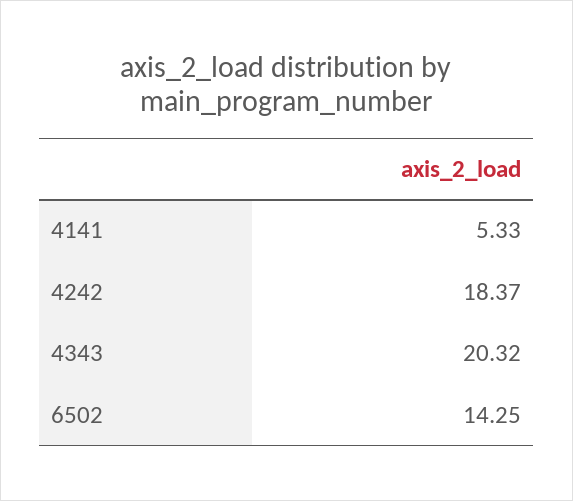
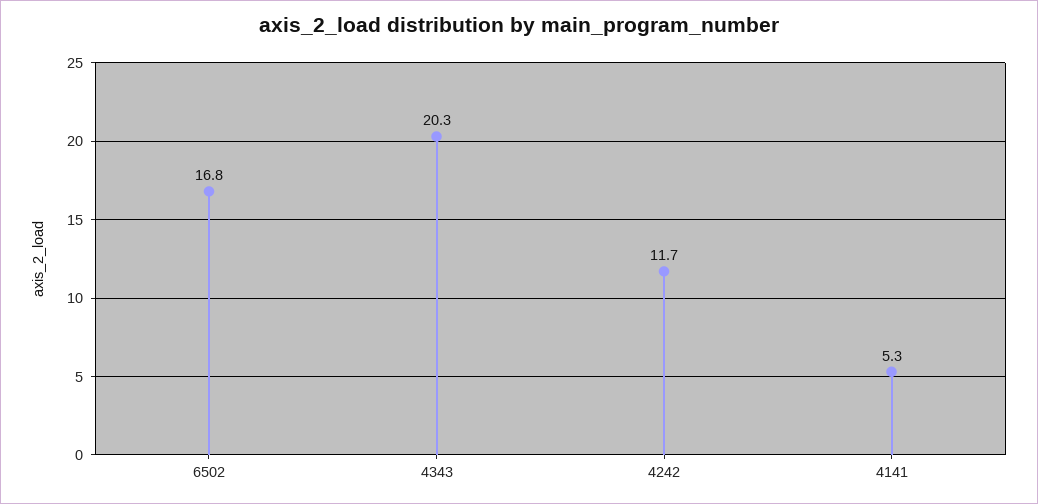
4242: 18.37 -> 11.7
6502: 14.25 -> 16.8

